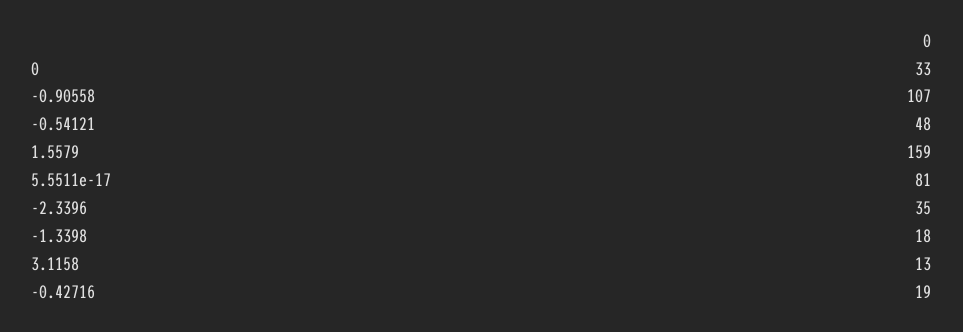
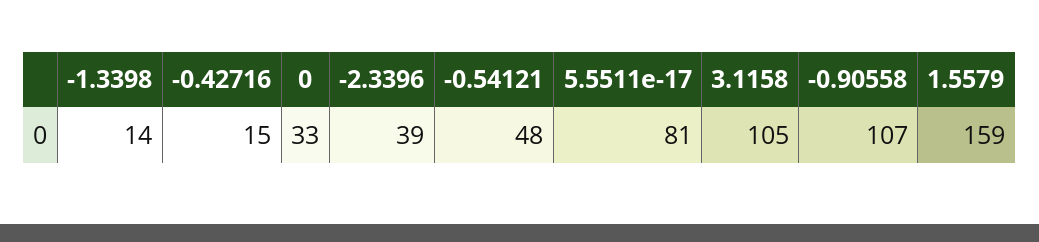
-2.3396: 35 -> 39
-1.3398: 18 -> 14
3.1158: 13 -> 105
-0.42716: 19 -> 15

